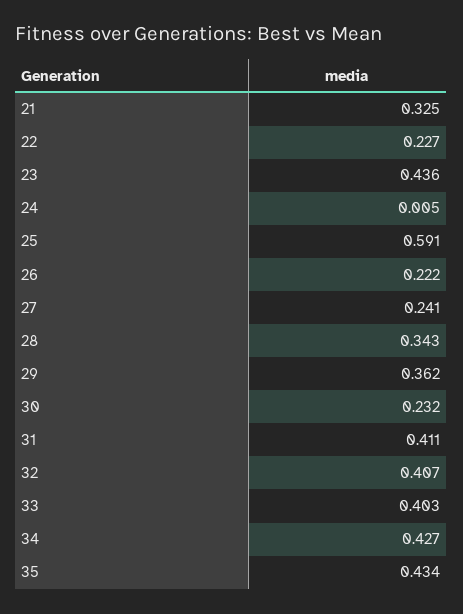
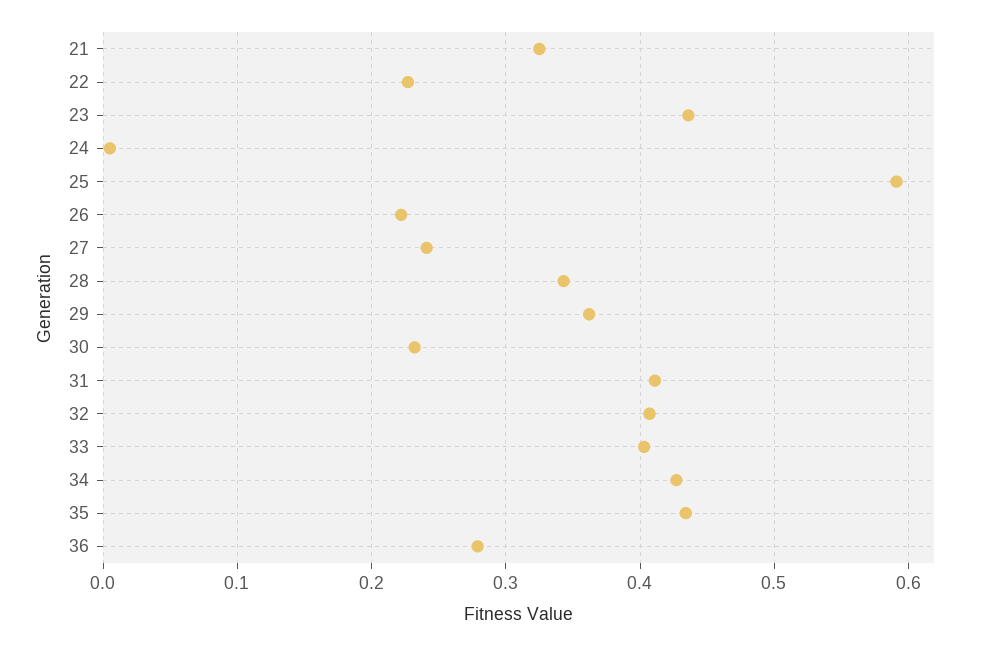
36: none -> 0.28

